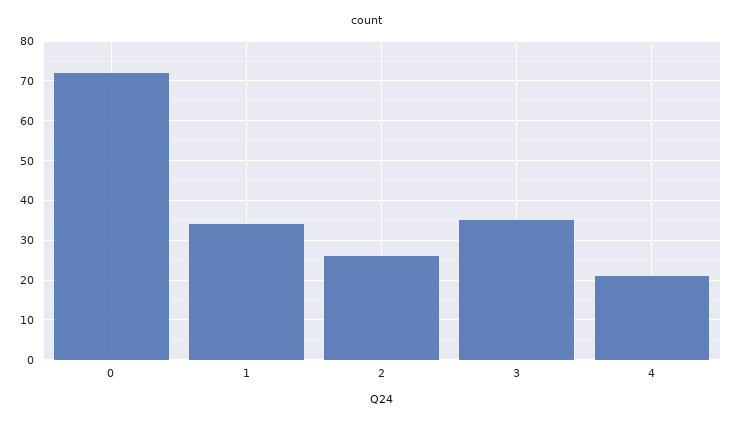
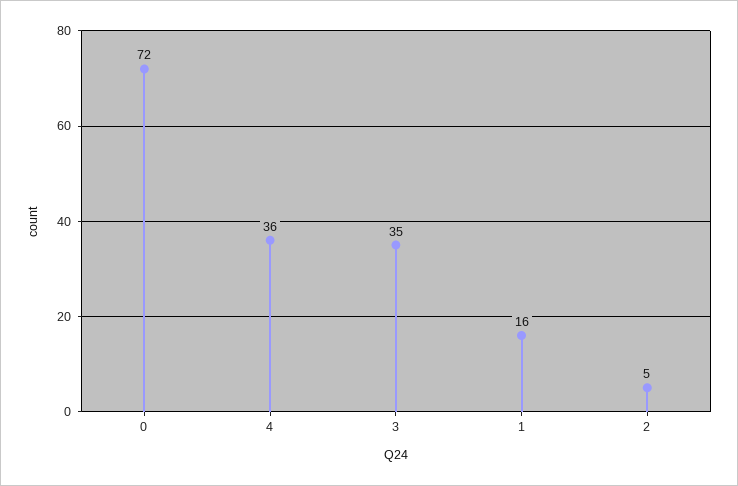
1: 35 -> 16
2: 25 -> 5
4: 20 -> 36

